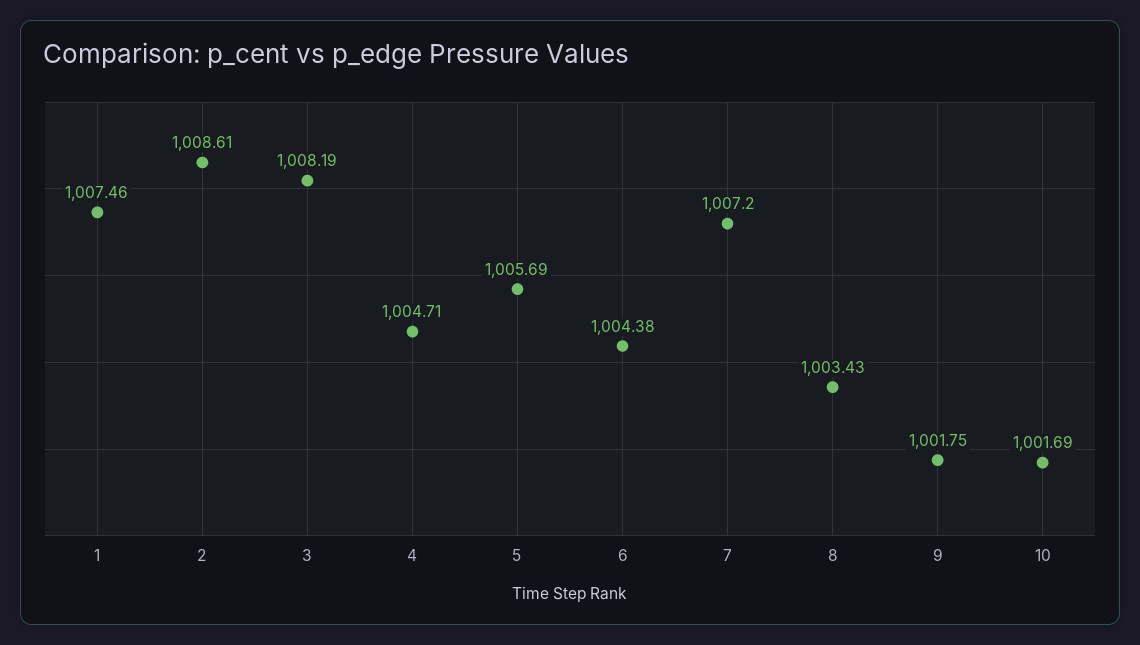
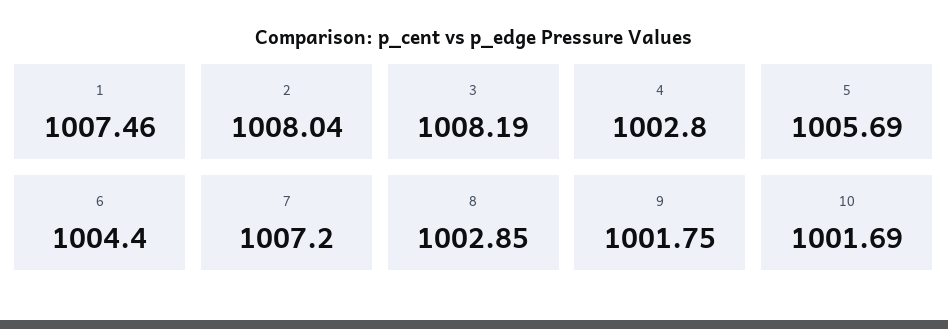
2: 1008.61 -> 1008.04
4: 1004.71 -> 1002.8
6: 1004.38 -> 1004.4
8: 1003.43 -> 1002.85

